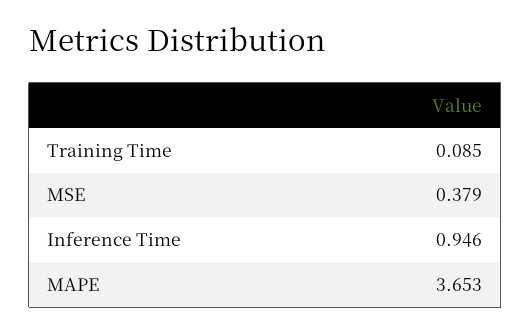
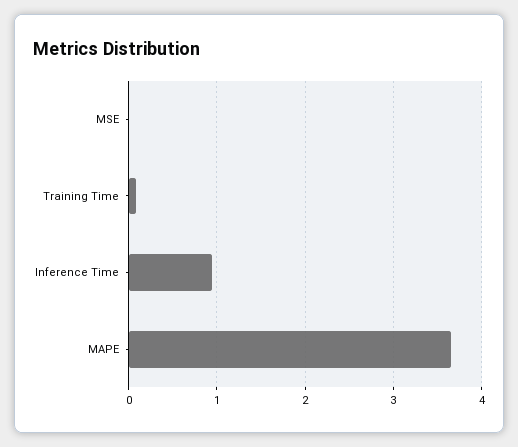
MSE: 0.379 -> 0

